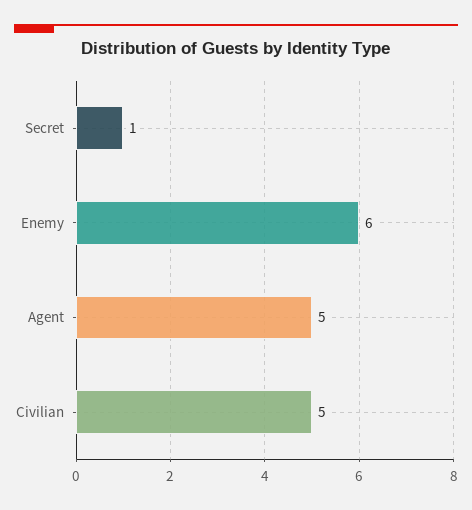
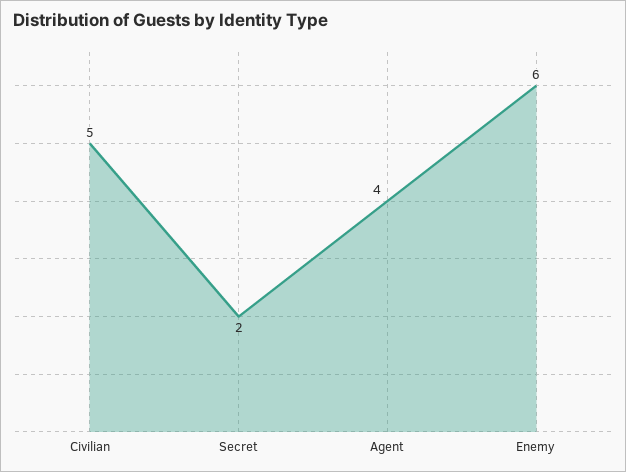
Secret: 1 -> 2
Agent: 5 -> 4

